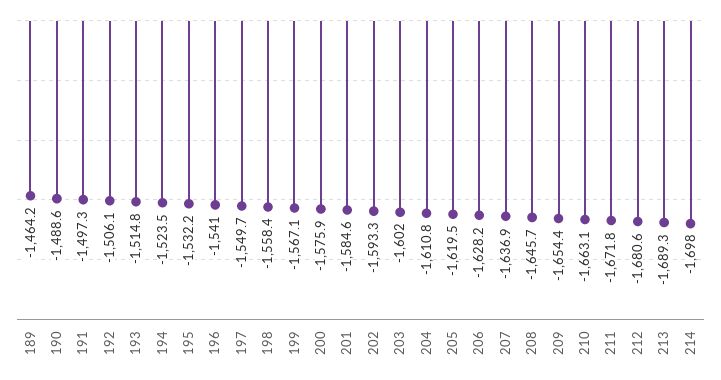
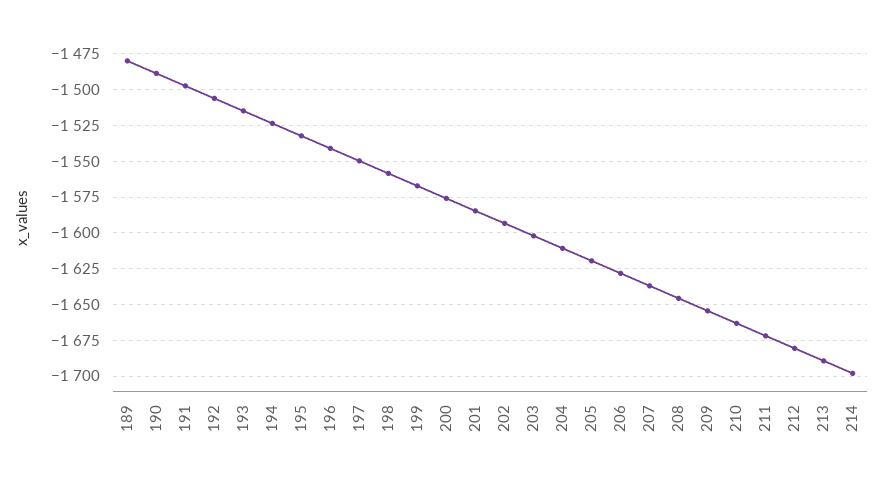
189: -1464.2 -> -1480

